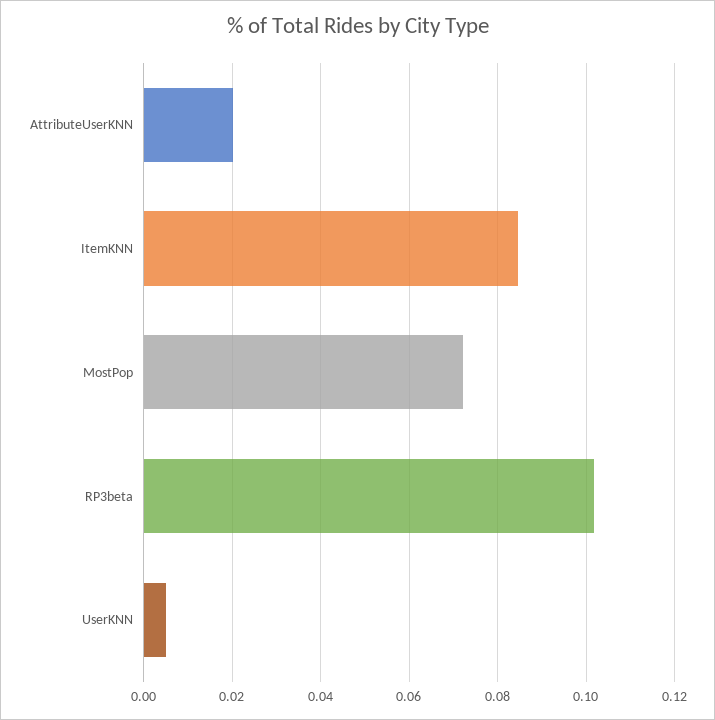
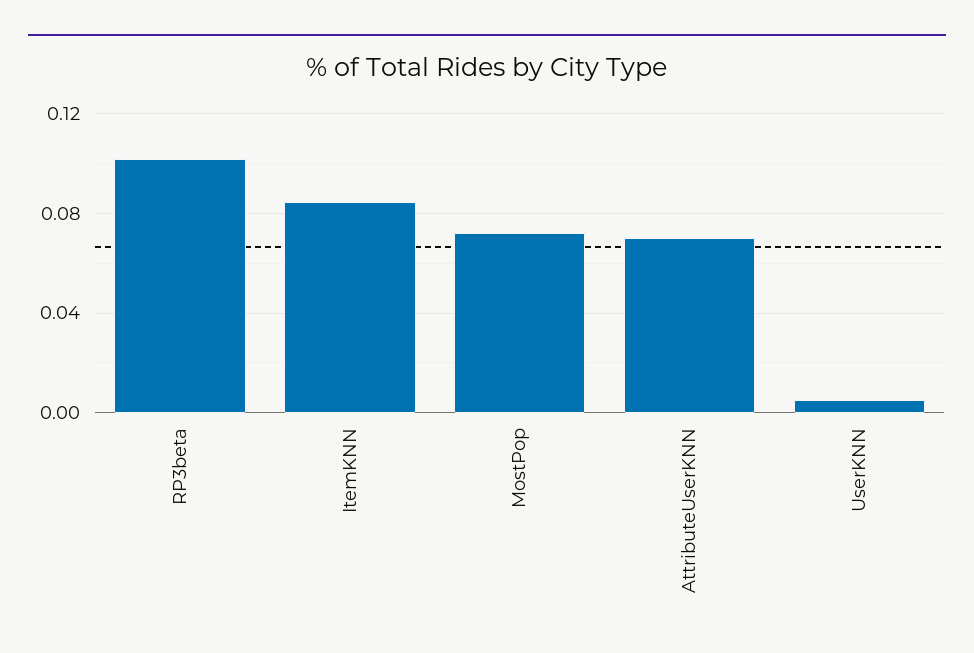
AttributeUserKNN: 0.02 -> 0.07

